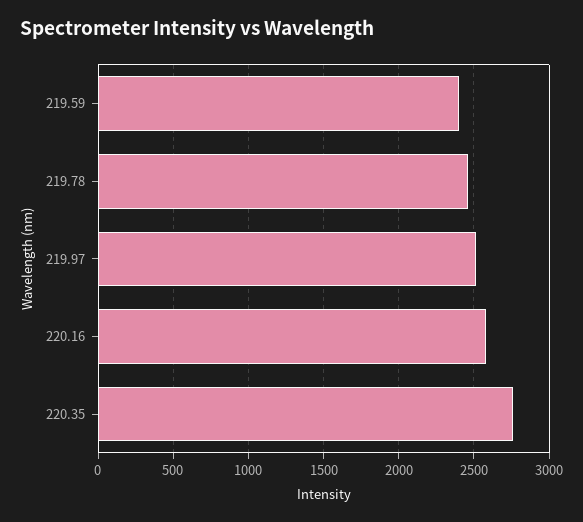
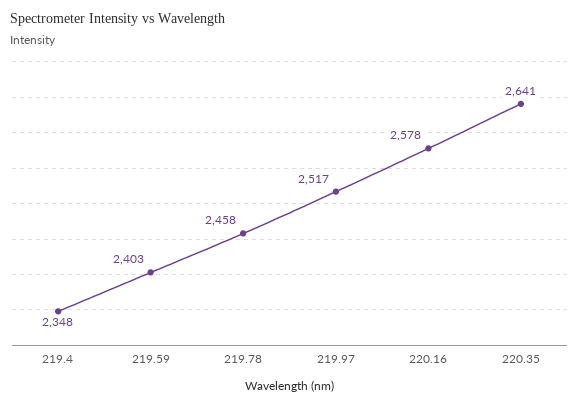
220.35: 2750 -> 2641
219.4: none -> 2348

